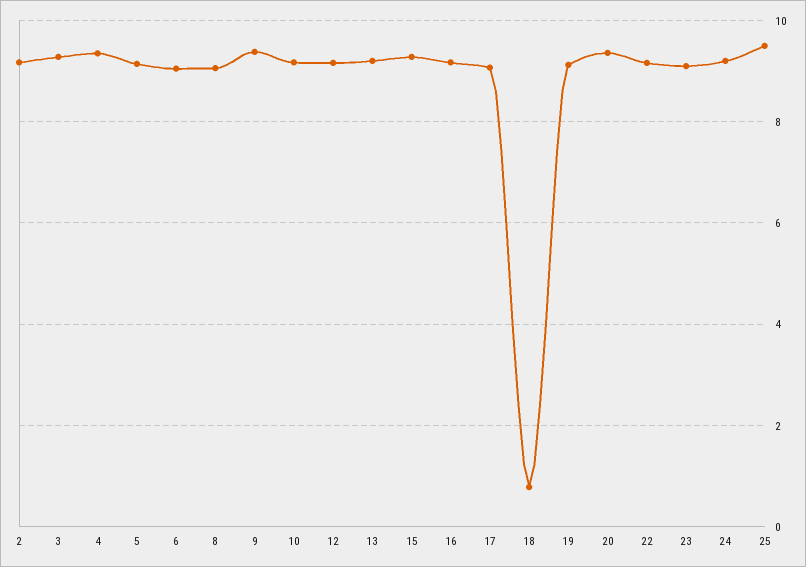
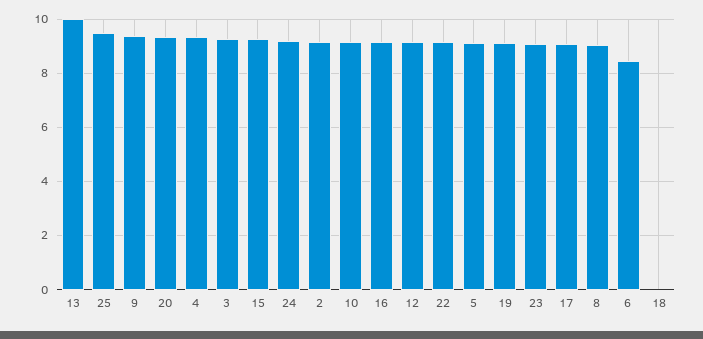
6: 9 -> 8.5
13: 9.2 -> 10
18: 0.8 -> 0

